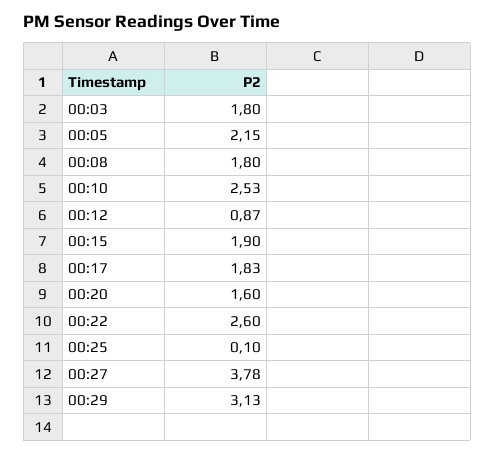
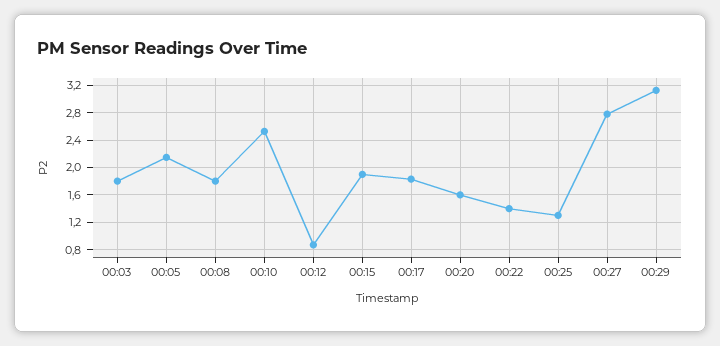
00:22: 2.6 -> 1.4
00:25: 0.1 -> 1.3
00:27: 3.78 -> 2.8

